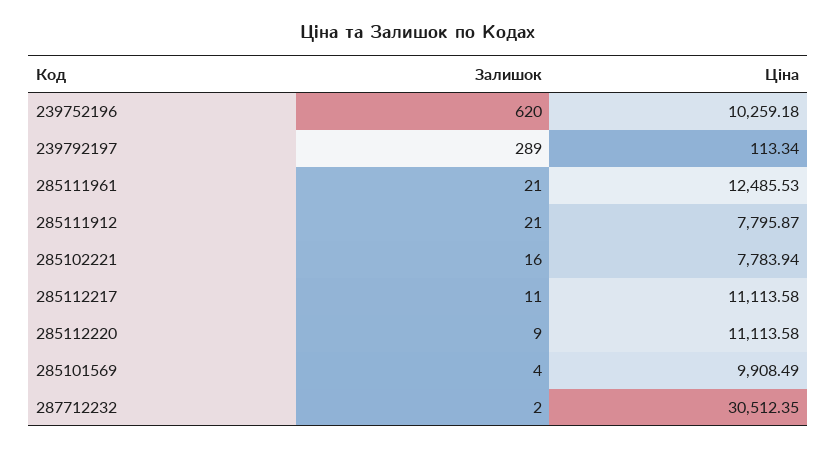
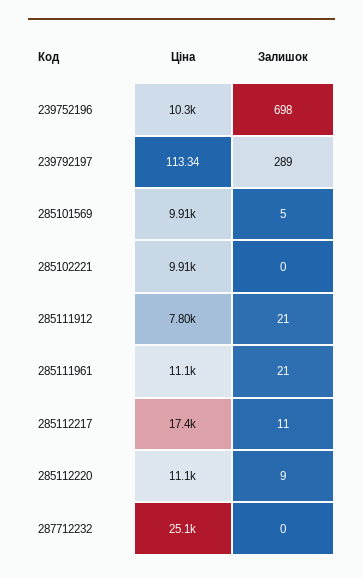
Залишок, 239752196: 620 -> 698
Ціна, 285111961: 12485.53 -> 11100
Залишок, 285102221: 16 -> 0
Ціна, 285102221: 7783.94 -> 9910
Ціна, 285112217: 11113.58 -> 17400
Залишок, 285101569: 4 -> 5
Залишок, 287712232: 2 -> 0
Ціна, 287712232: 30512.35 -> 25100

